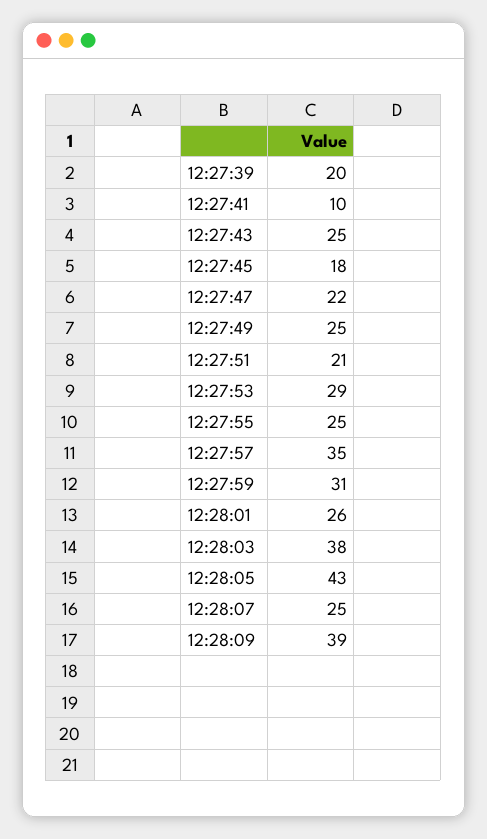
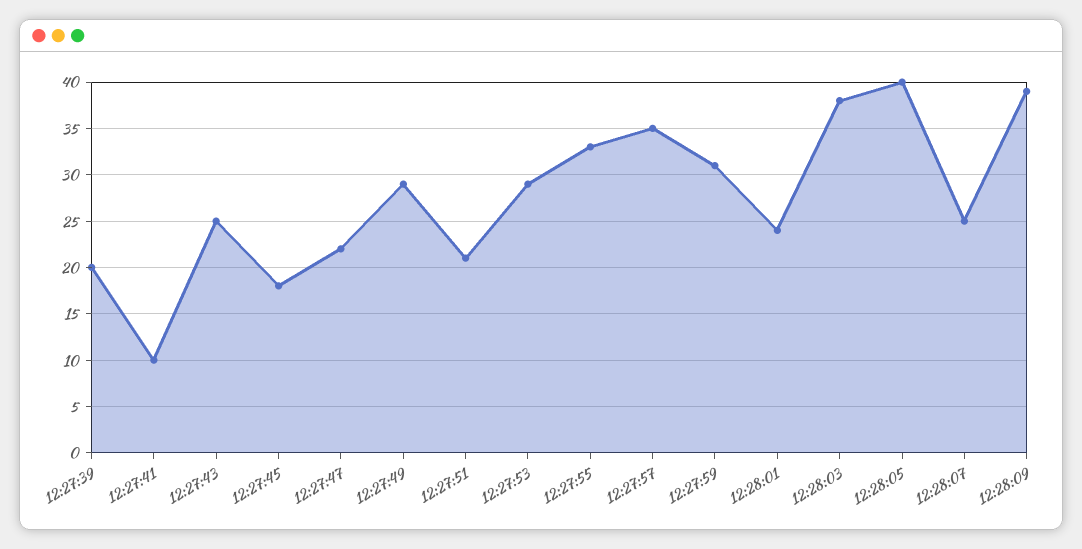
12:27:49: 25 -> 29
12:27:55: 25 -> 33
12:28:01: 26 -> 24
12:28:05: 43 -> 40

